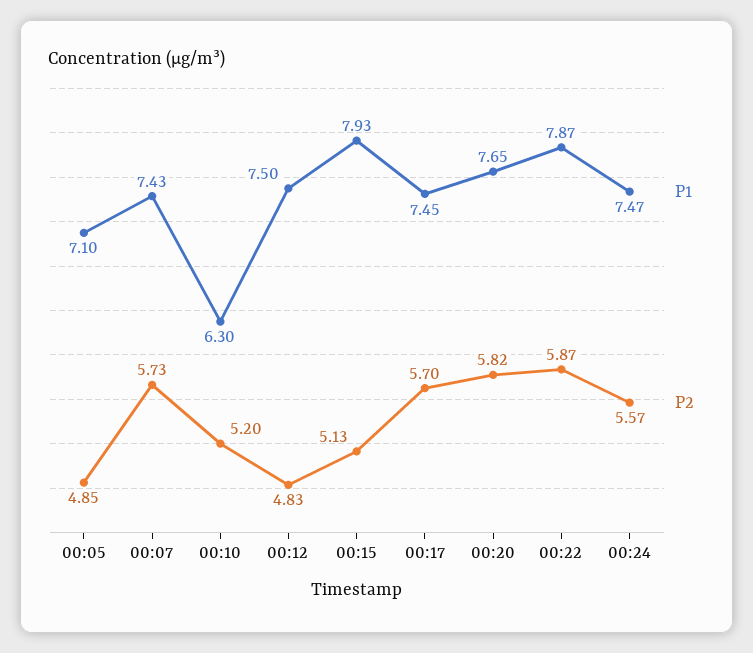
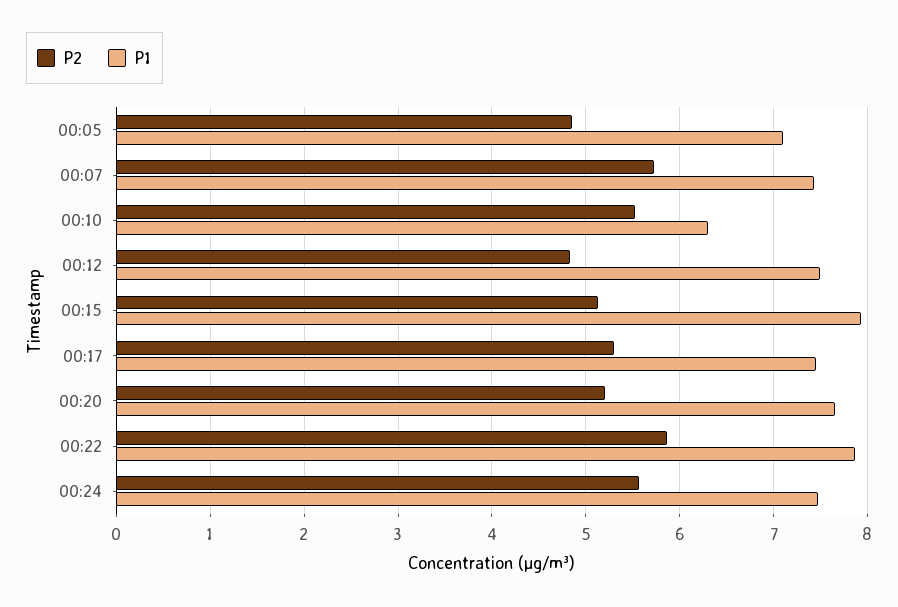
P2, 00:10: 5.2 -> 5.5
P2, 00:17: 5.7 -> 5.3
P2, 00:20: 5.82 -> 5.2

